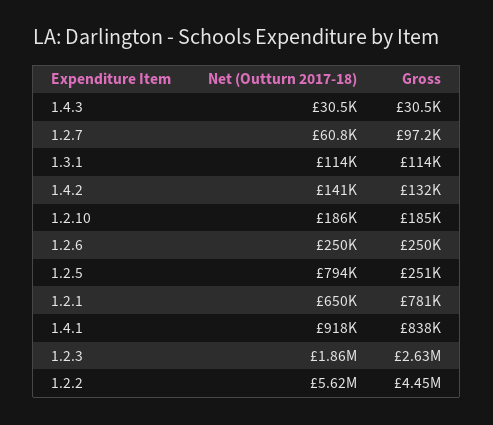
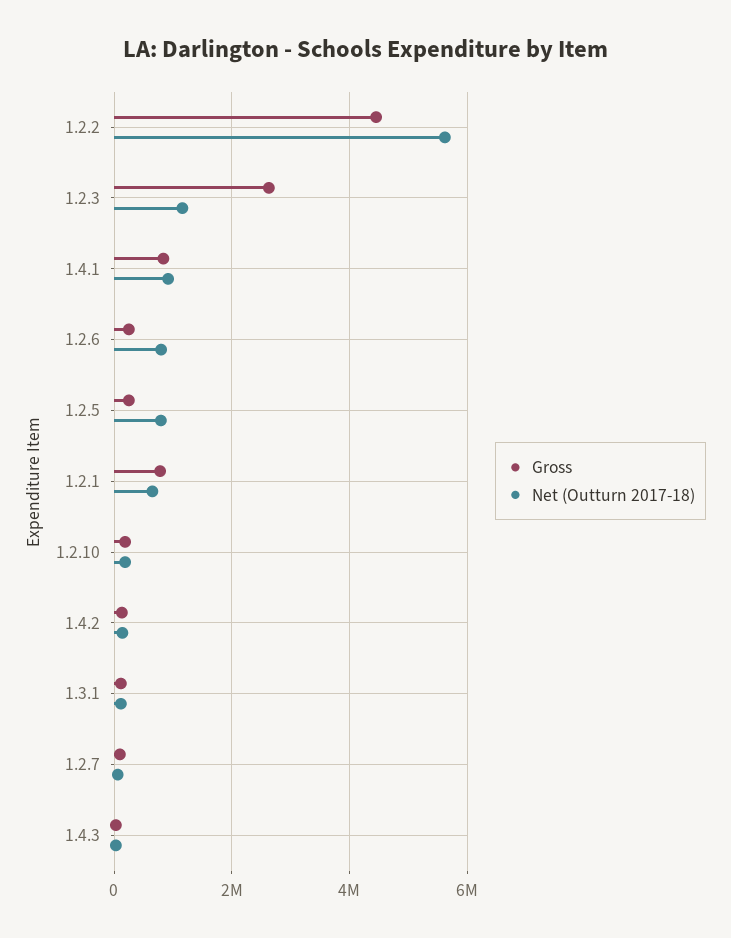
Net (Outturn 2017-18), 1.2.6: 250000 -> 800000
Net (Outturn 2017-18), 1.2.3: 1860000 -> 1200000

